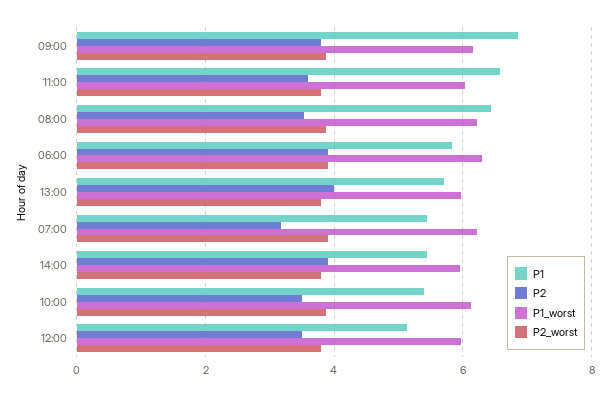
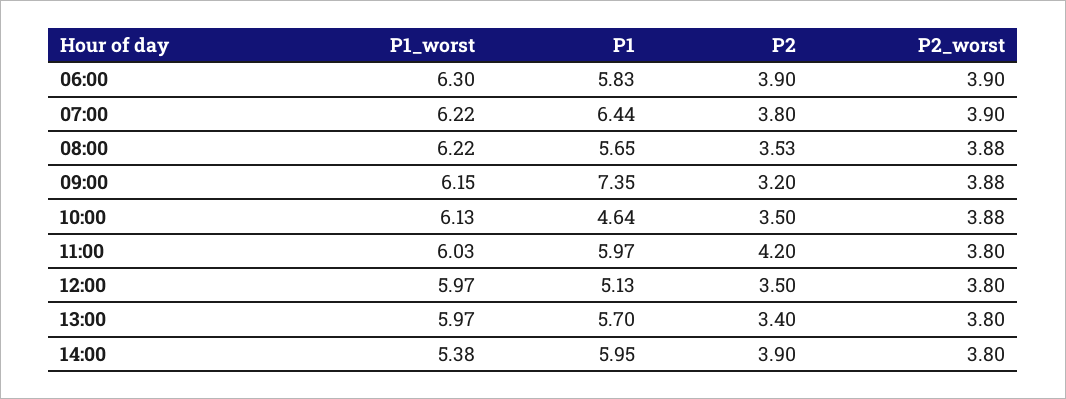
P1, 09:00: 6.8 -> 7.35
P2, 09:00: 3.8 -> 3.2
P1, 11:00: 6.6 -> 5.97
P2, 11:00: 3.6 -> 4.2
P1, 08:00: 6.4 -> 5.65
P2, 13:00: 4 -> 3.4
P1, 07:00: 5.4 -> 6.44
P2, 07:00: 3.2 -> 3.8
P1, 14:00: 5.4 -> 5.95
P1_worst, 14:00: 6 -> 5.38
P1, 10:00: 5.4 -> 4.64

